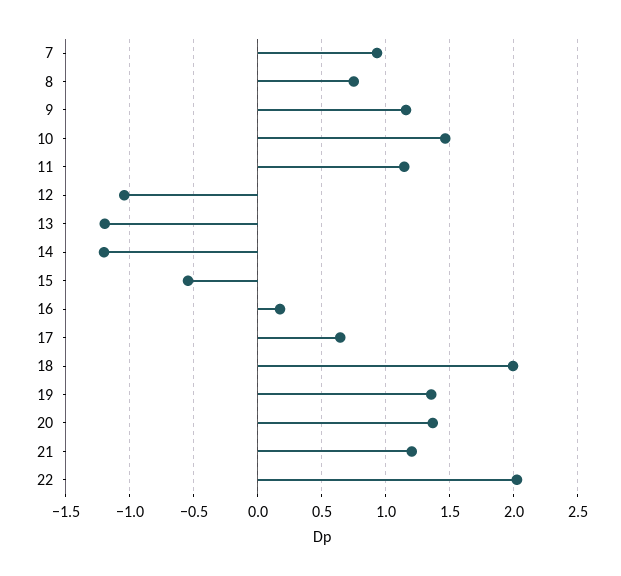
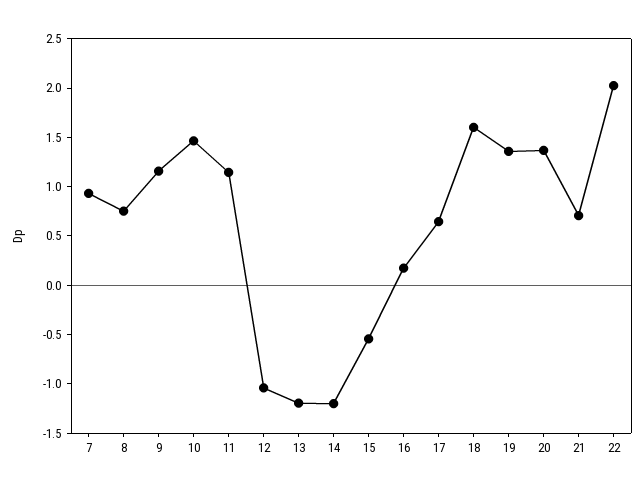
18: 2 -> 1.6
21: 1.2 -> 0.7

